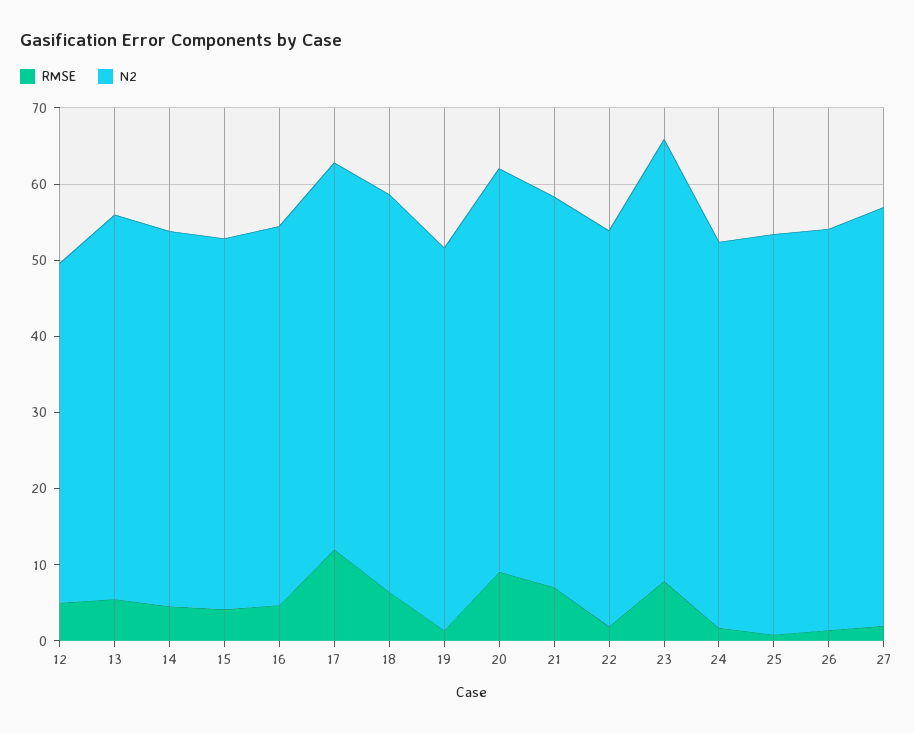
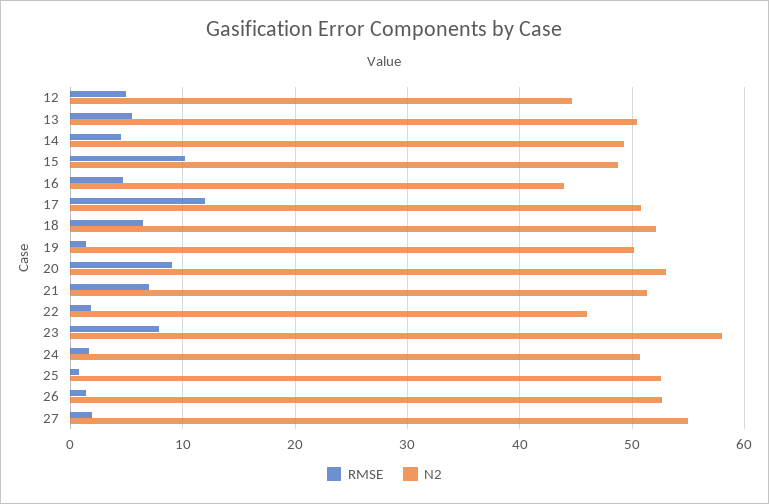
RMSE, 15: 4 -> 10
N2, 16: 50 -> 44
N2, 22: 52 -> 46

